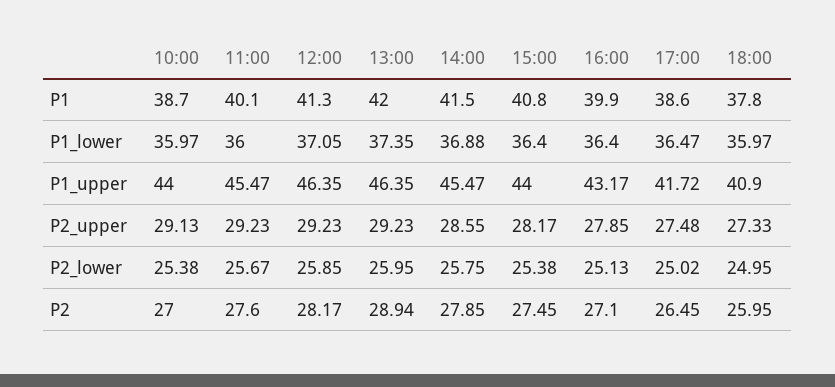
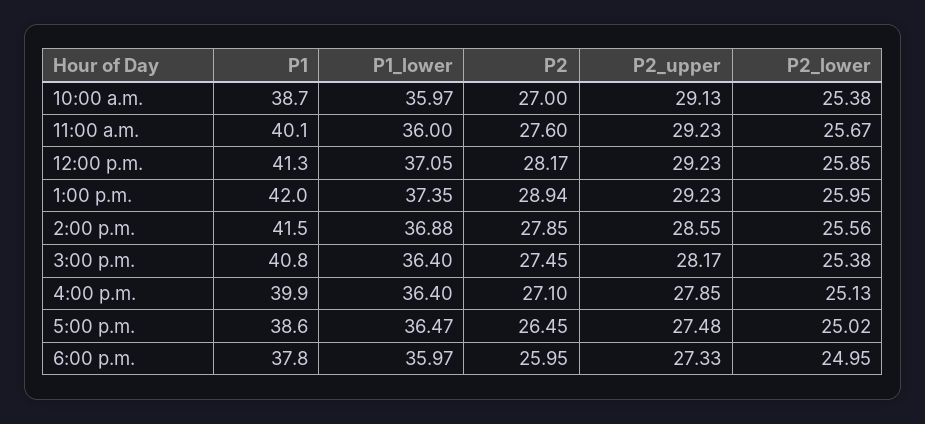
10:00, P1_upper: 44 -> none
11:00, P1_upper: 45.47 -> none
12:00, P1_upper: 46.35 -> none
13:00, P1_upper: 46.35 -> none
14:00, P1_upper: 45.47 -> none
15:00, P1_upper: 44 -> none
16:00, P1_upper: 43.17 -> none
17:00, P1_upper: 41.72 -> none
18:00, P1_upper: 40.9 -> none
14:00, P2_lower: 25.75 -> 25.56

